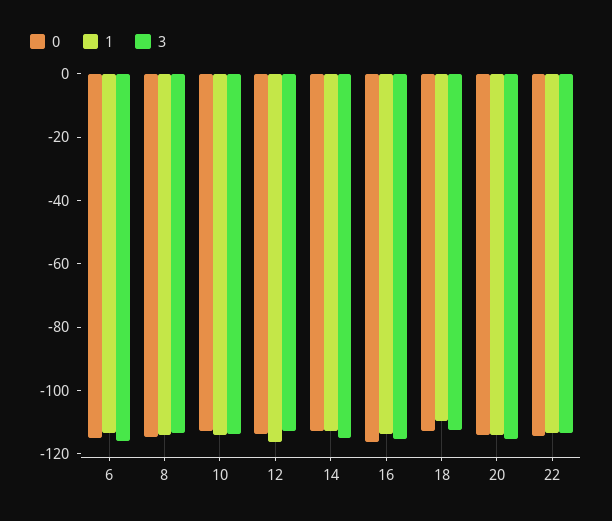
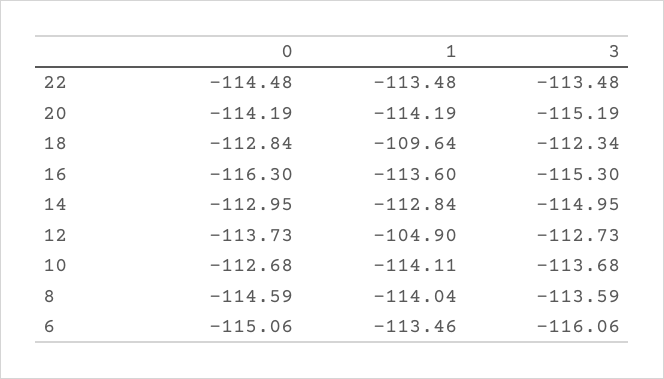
1, 12: -115 -> -104.9

